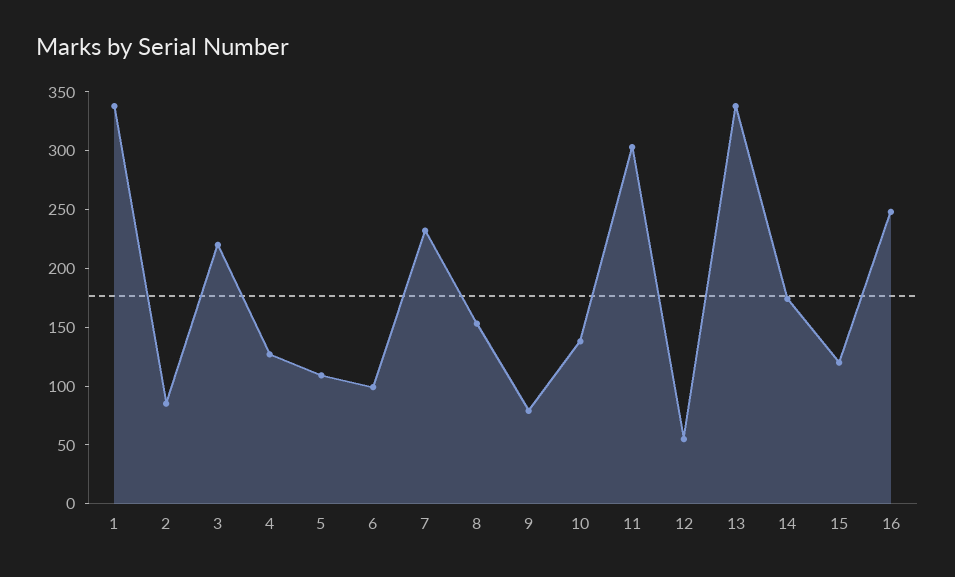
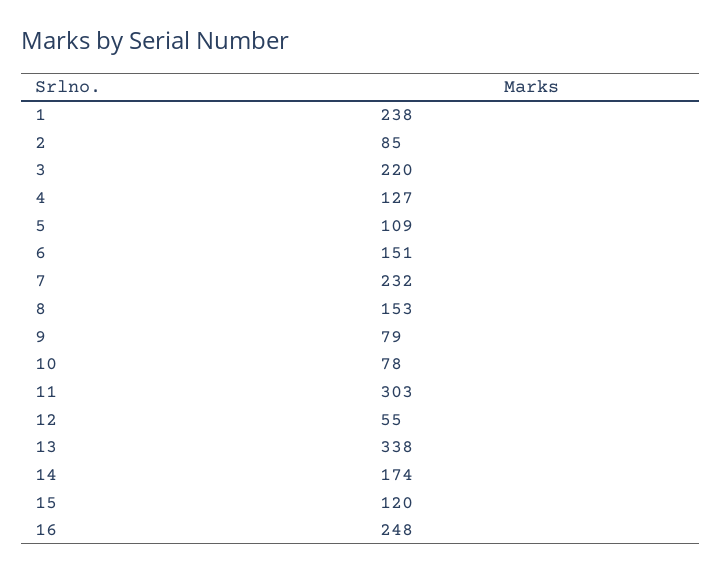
1: 340 -> 238
6: 100 -> 151
10: 140 -> 78

